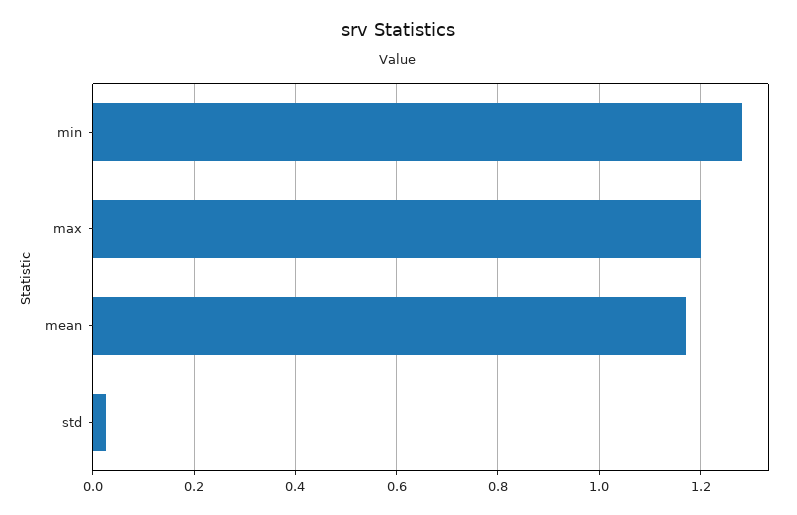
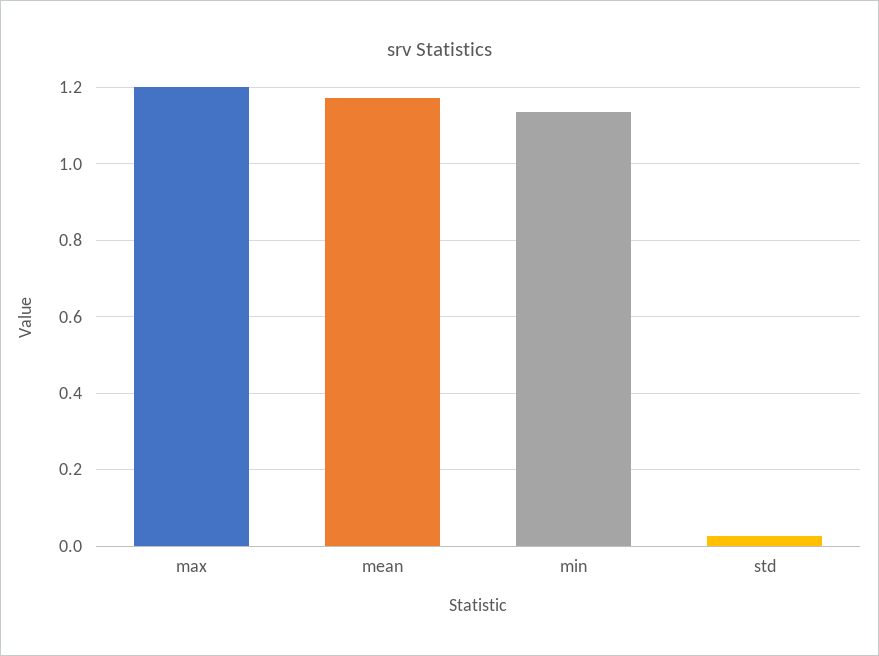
min: 1.28 -> 1.14

